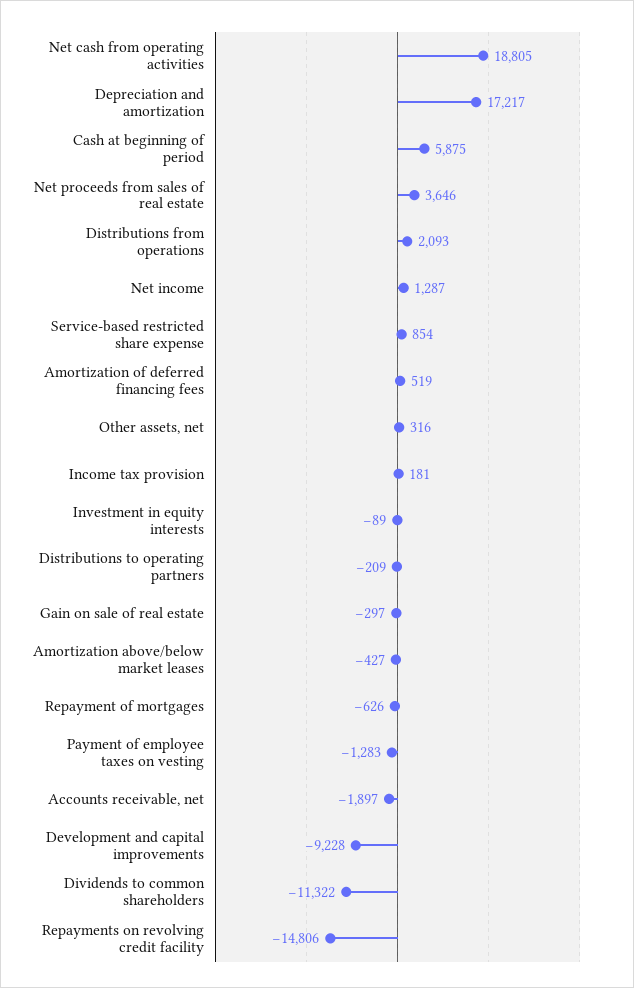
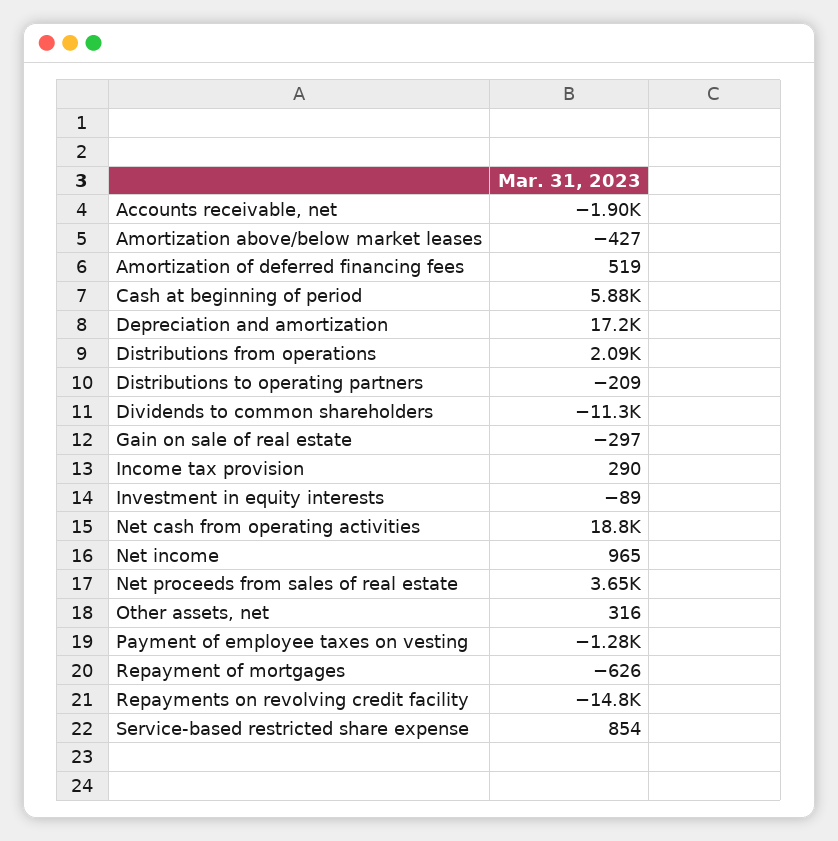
Net income: 1287 -> 965
Income tax provision: 181 -> 290
Development and capital improvements: -9228 -> none

